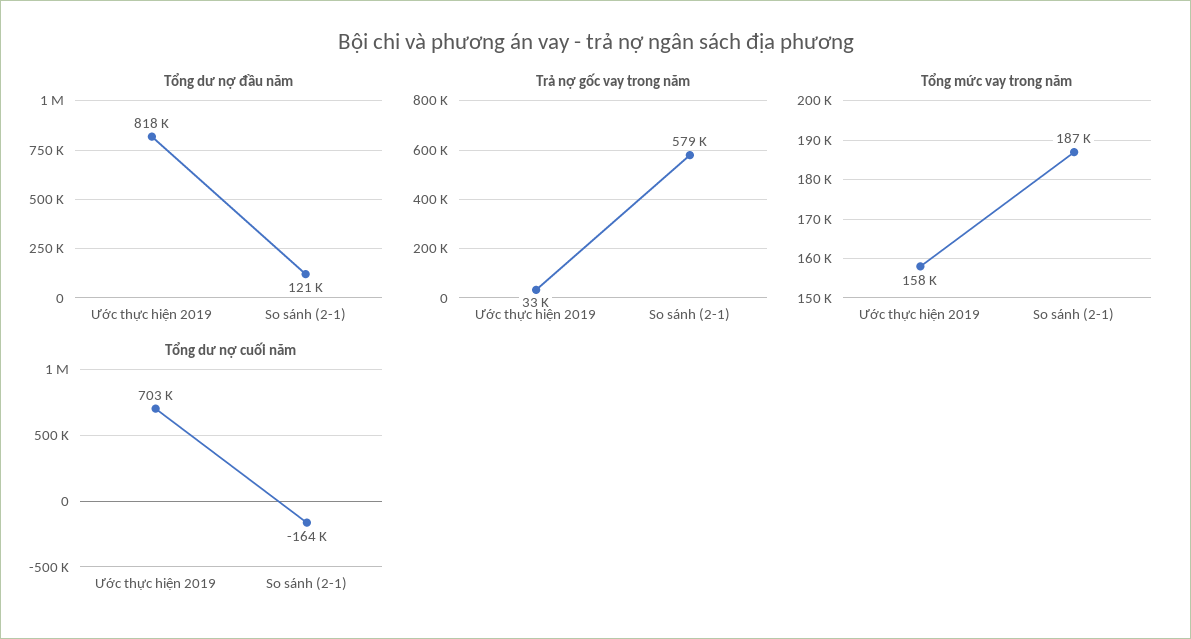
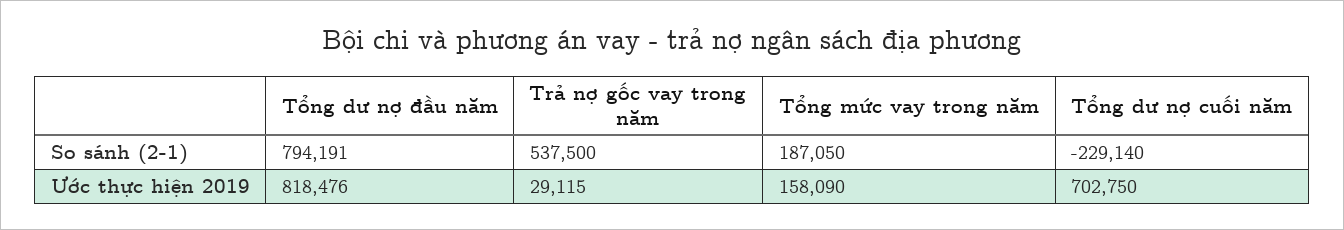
Tổng dư nợ đầu năm, So sánh (2-1): 121000 -> 794191
Trả nợ gốc vay trong năm, Ước thực hiện 2019: 33000 -> 29115
Trả nợ gốc vay trong năm, So sánh (2-1): 579000 -> 537500
Tổng dư nợ cuối năm, So sánh (2-1): -164000 -> -229140

